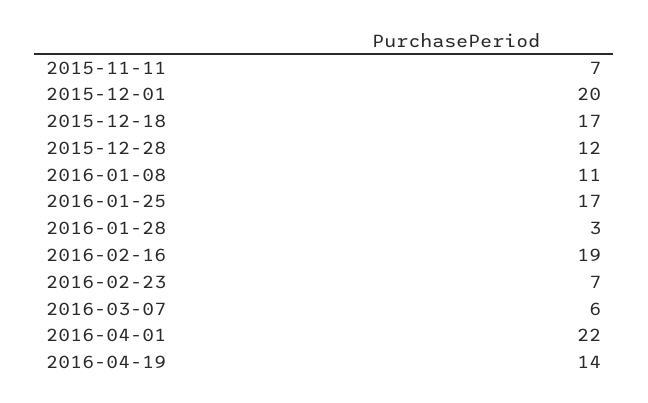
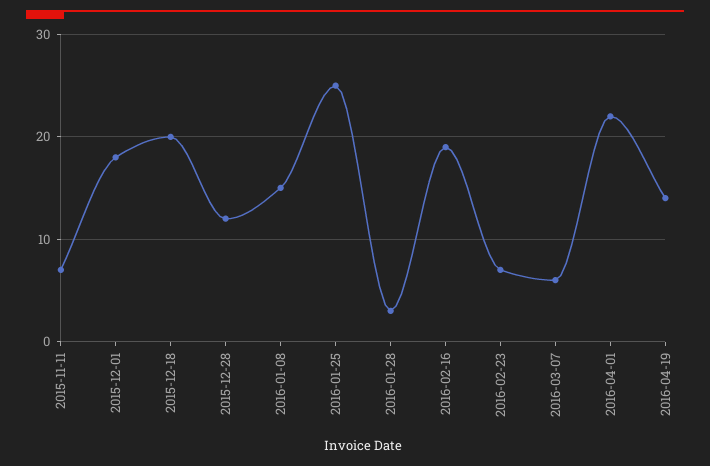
2015-12-01: 20 -> 18
2015-12-18: 17 -> 20
2016-01-08: 11 -> 15
2016-01-25: 17 -> 25

